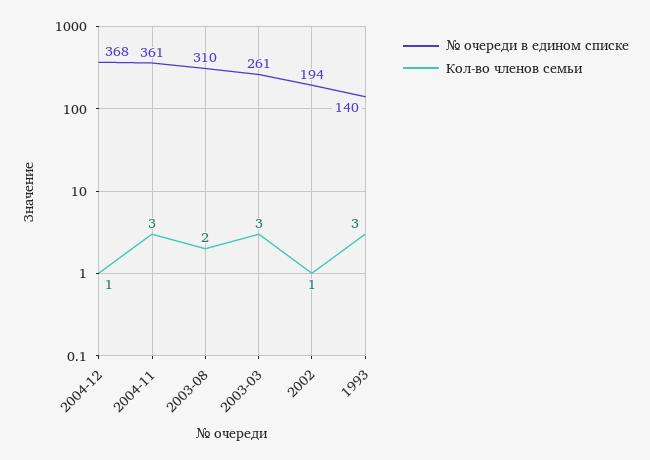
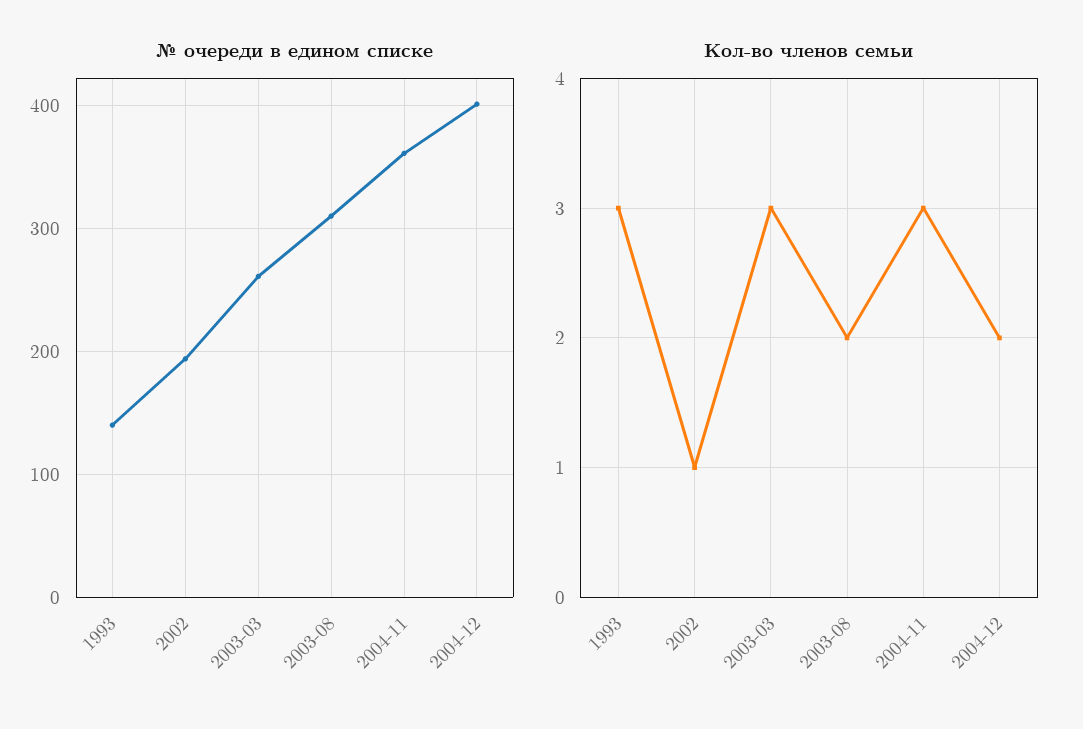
№ очереди в едином списке, 2004-12: 368 -> 400
Кол-во членов семьи, 2004-12: 1 -> 2

